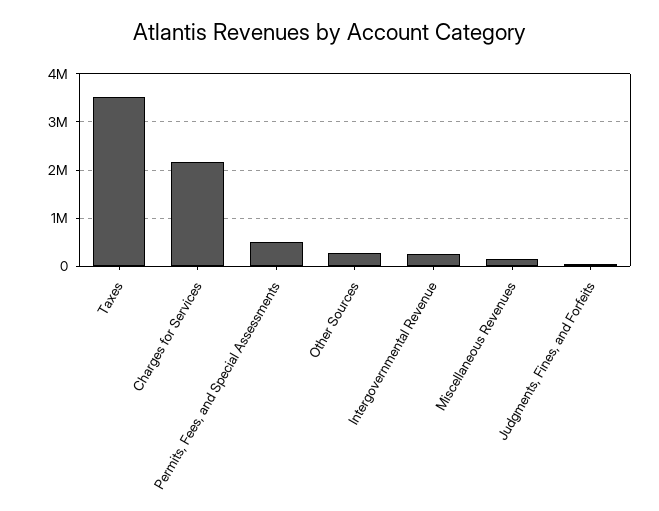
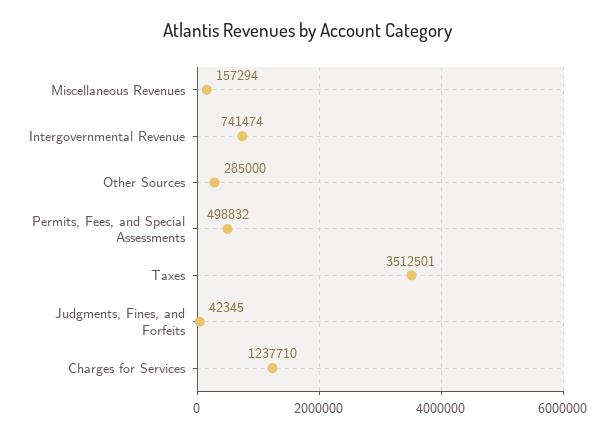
Charges for Services: 2200000 -> 1237710
Intergovernmental Revenue: 200000 -> 741474

